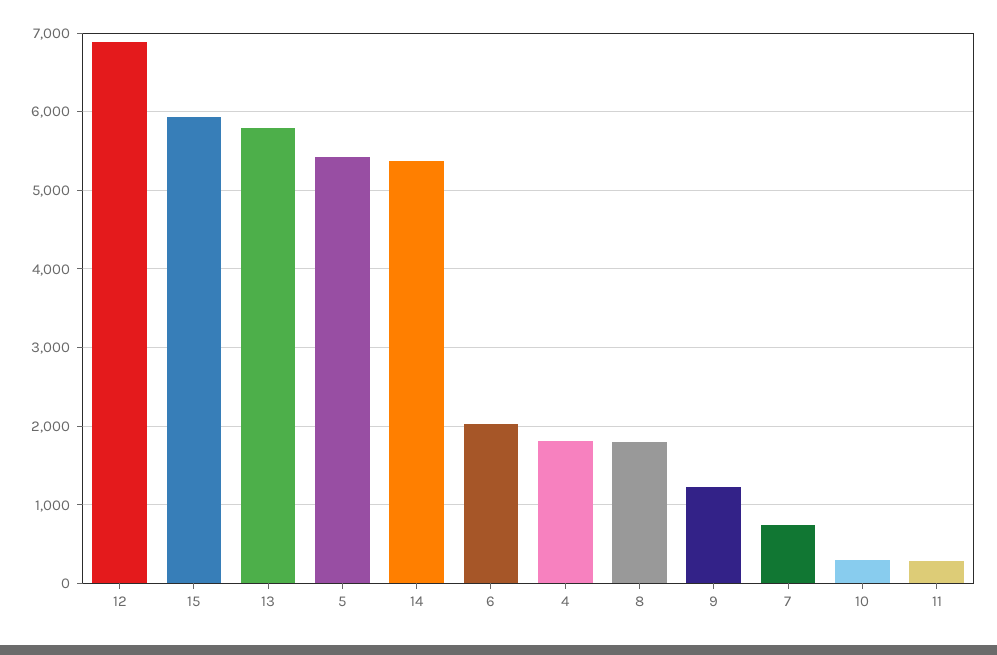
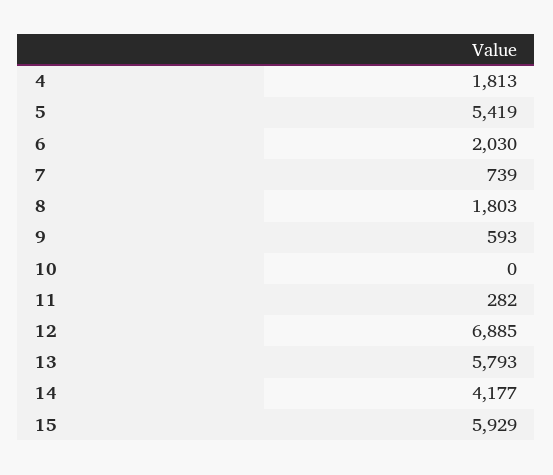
14: 5400 -> 4177
9: 1200 -> 593
10: 300 -> 0

